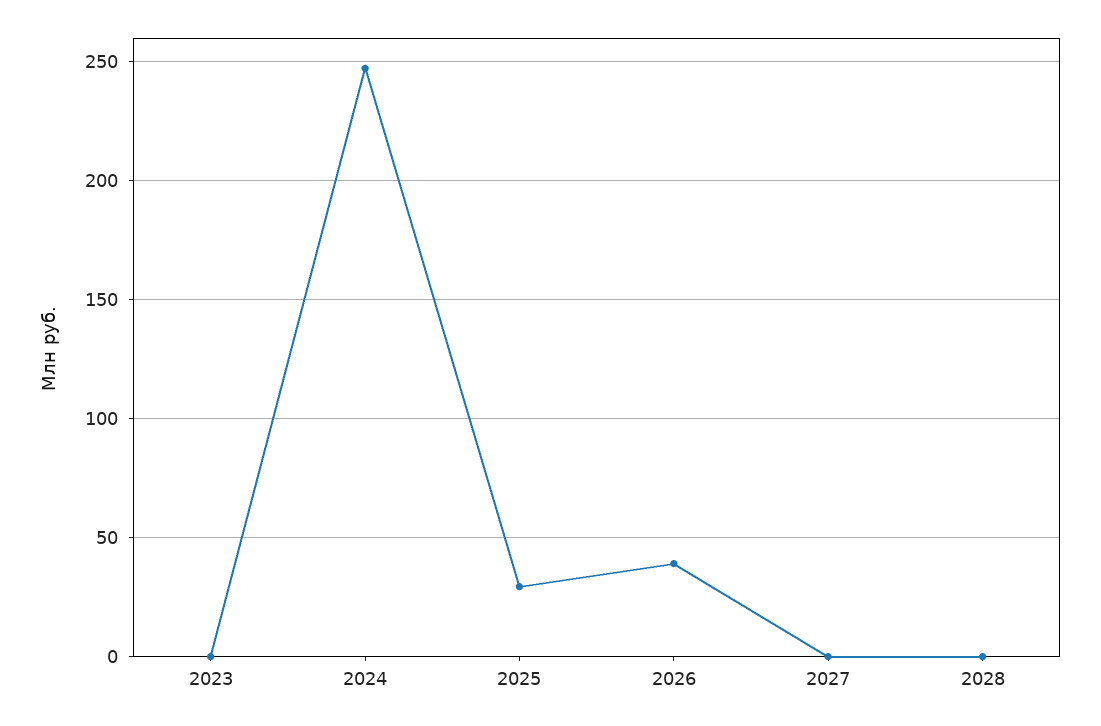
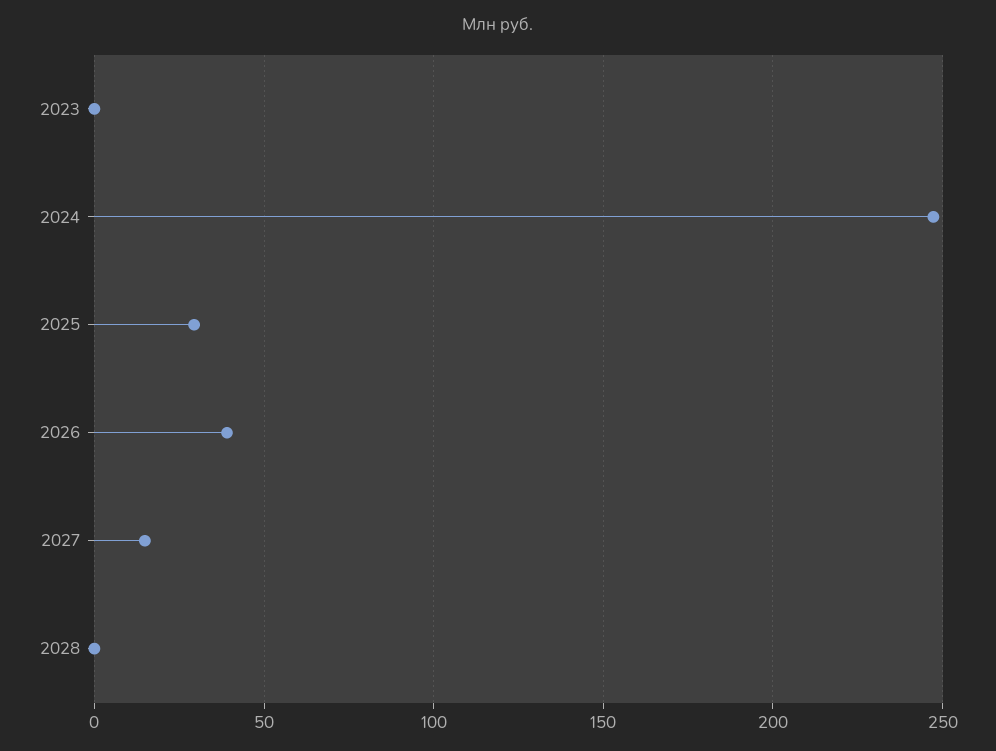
2027: 0 -> 15

